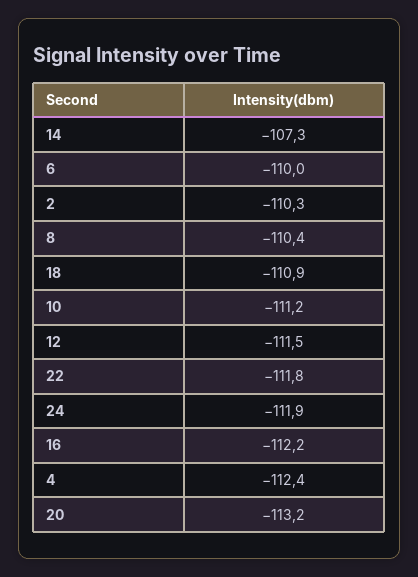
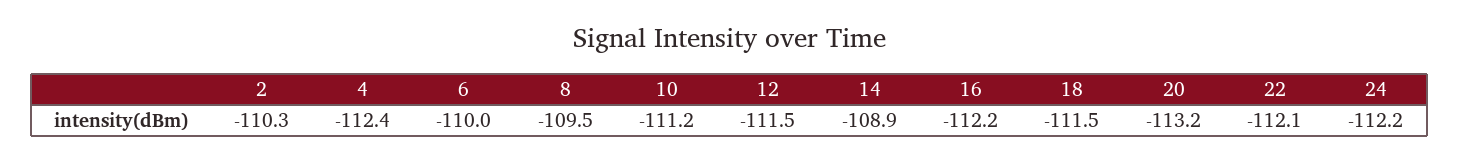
14: -107.3 -> -108.9
8: -110.4 -> -109.5
18: -110.9 -> -111.5
22: -111.8 -> -112.1
24: -111.9 -> -112.2

